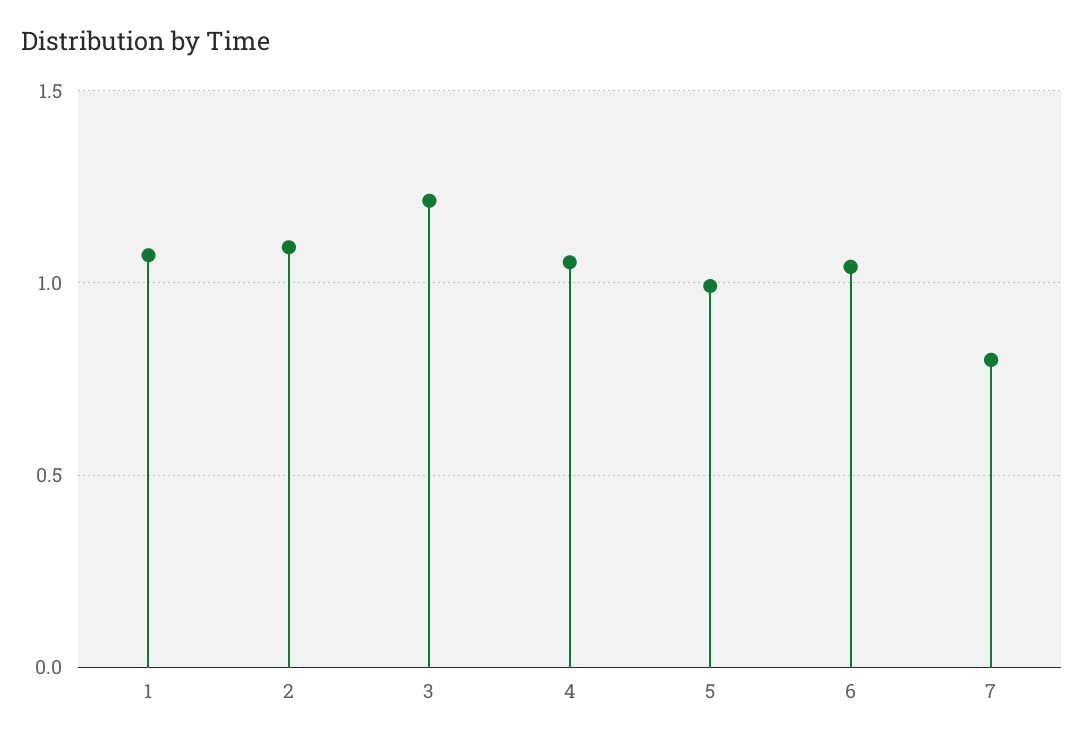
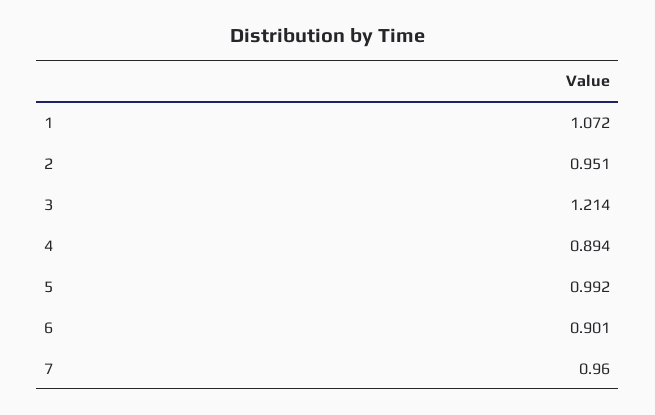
2: 1.1 -> 0.951
4: 1.05 -> 0.894
6: 1.05 -> 0.901
7: 0.8 -> 0.96

